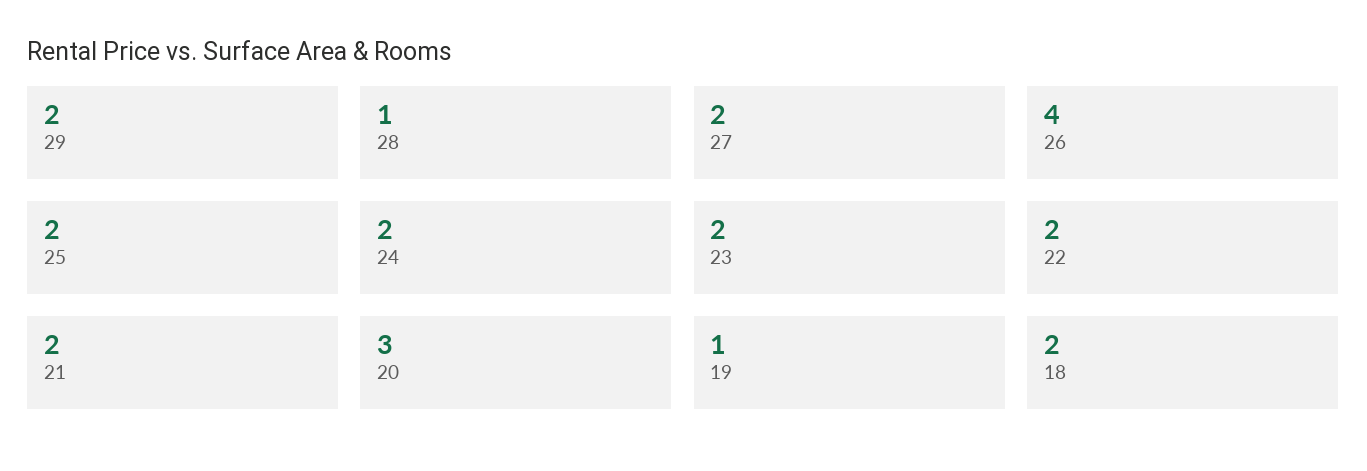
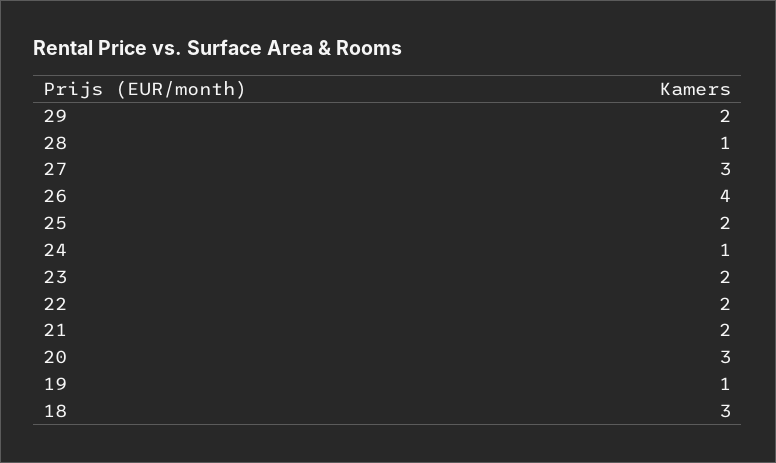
27: 2 -> 3
24: 2 -> 1
18: 2 -> 3

